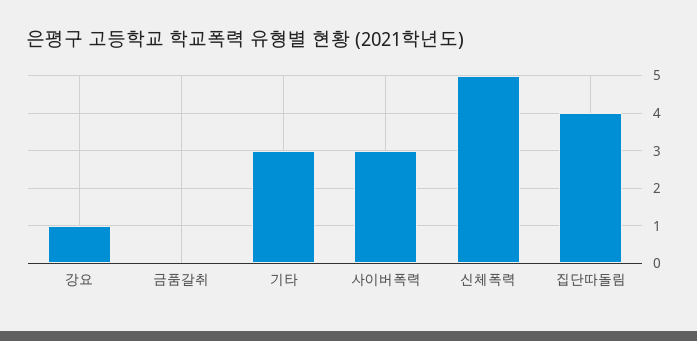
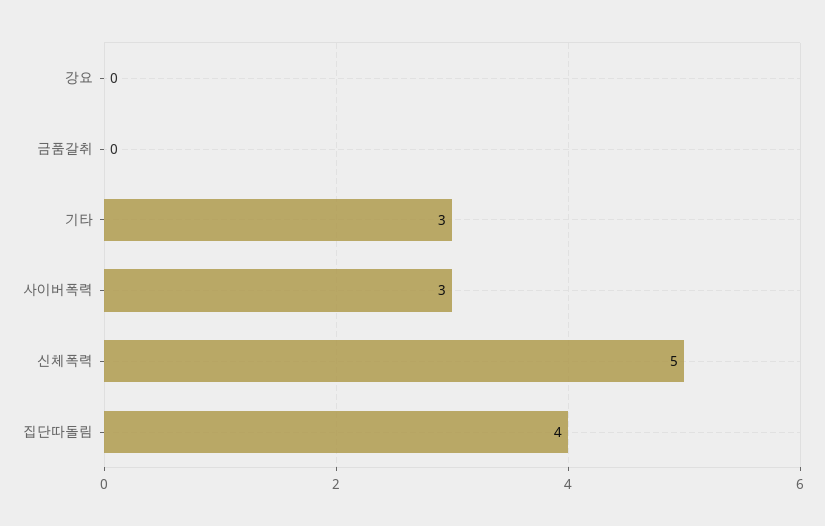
강요: 1 -> 0

